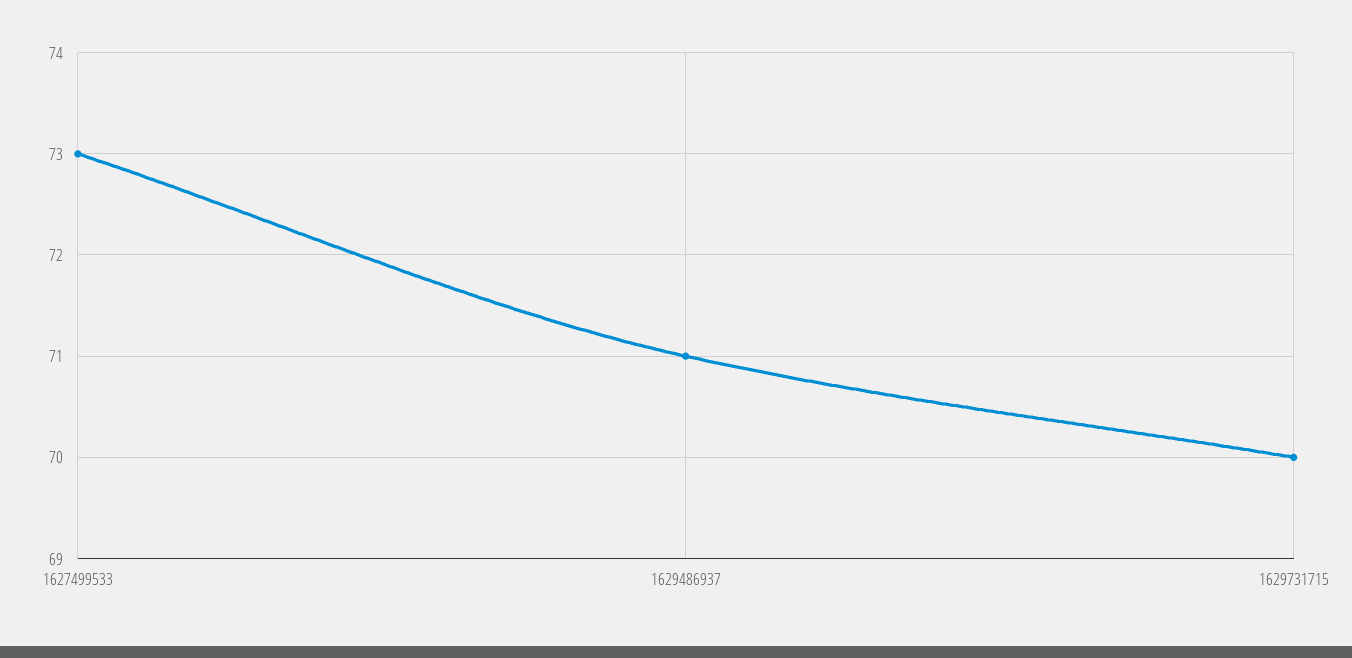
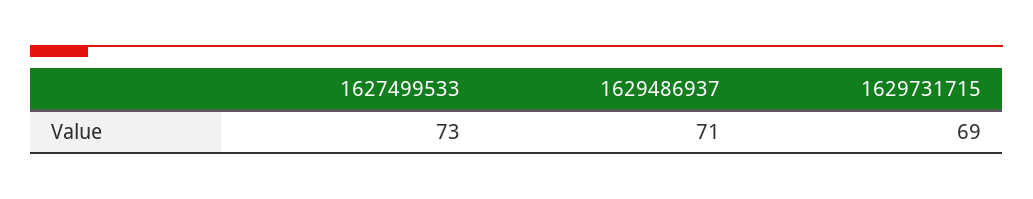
1629731715: 70 -> 69

